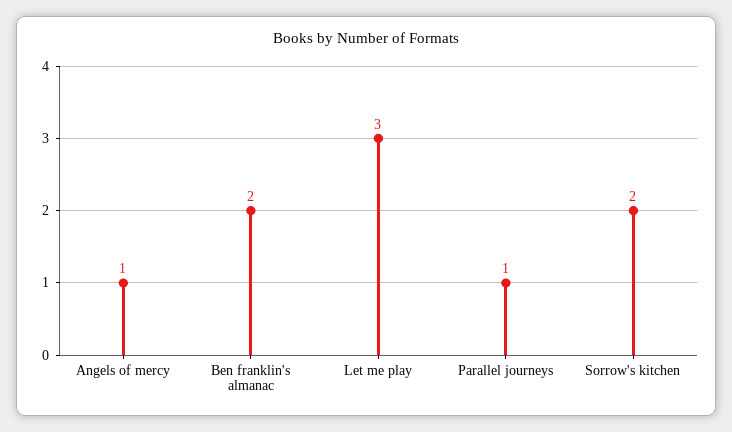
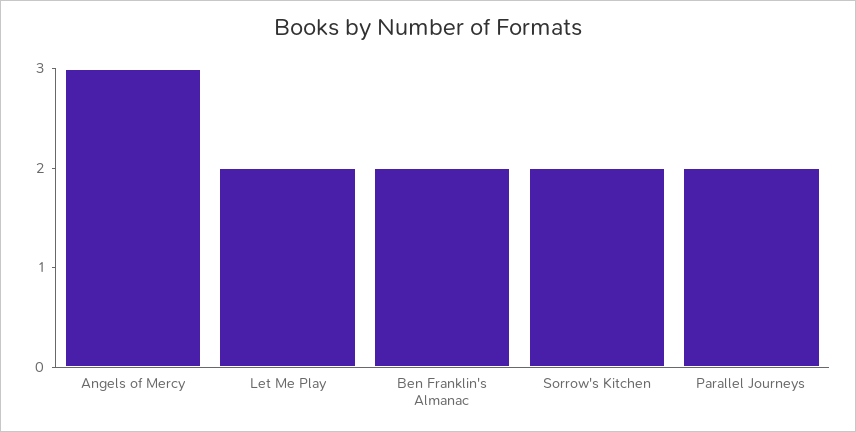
Angels of mercy: 1 -> 3
Let me play: 3 -> 2
Parallel journeys: 1 -> 2

